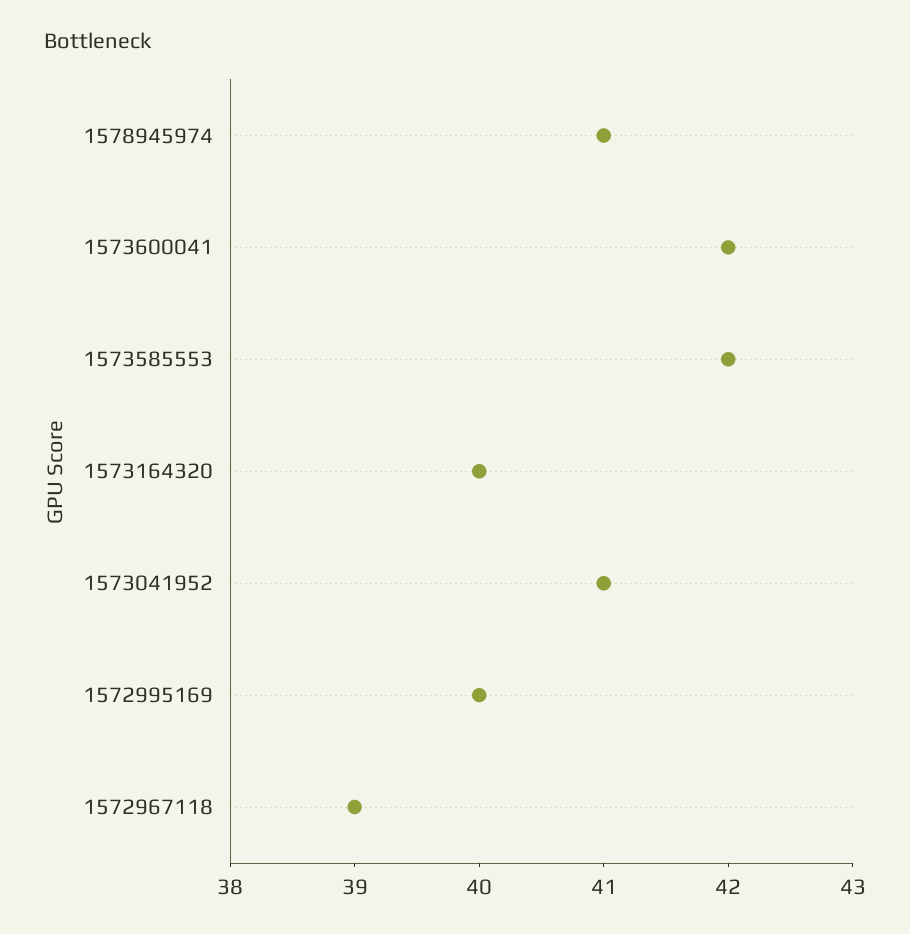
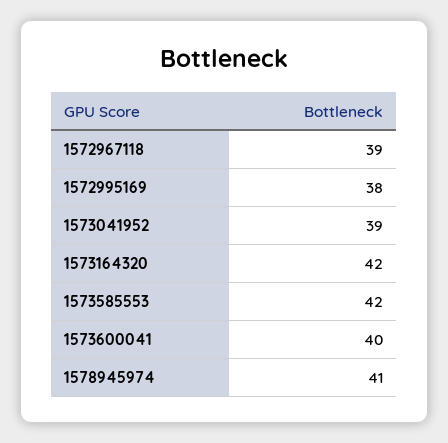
1573600041: 42 -> 40
1573164320: 40 -> 42
1573041952: 41 -> 39
1572995169: 40 -> 38

